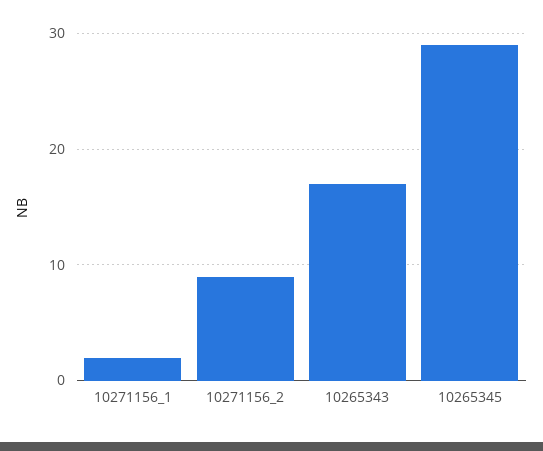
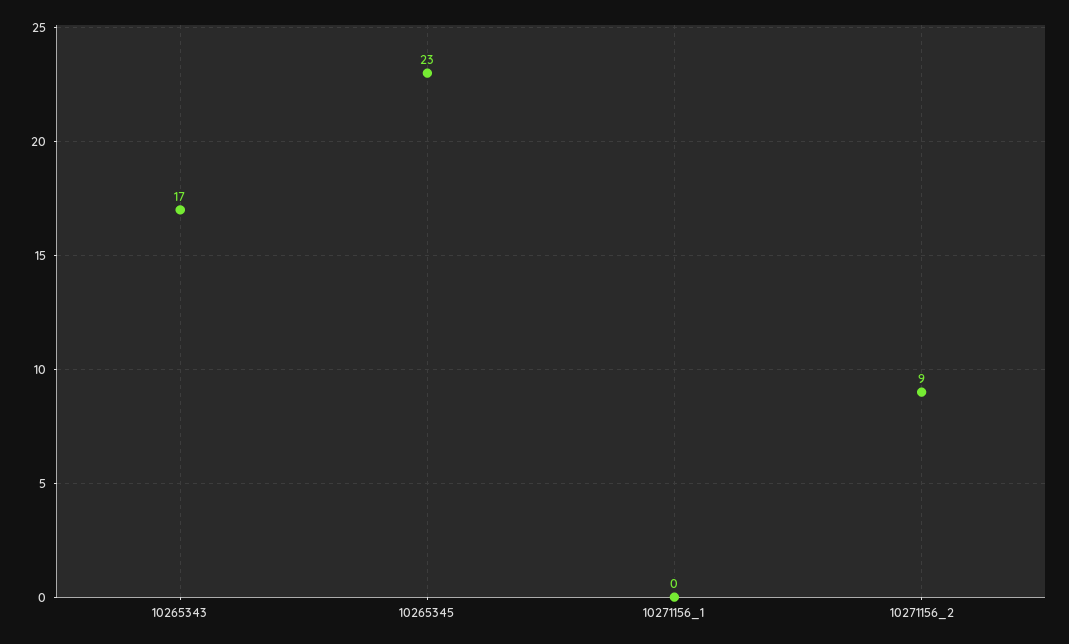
10271156_1: 2 -> 0
10265345: 29 -> 23

